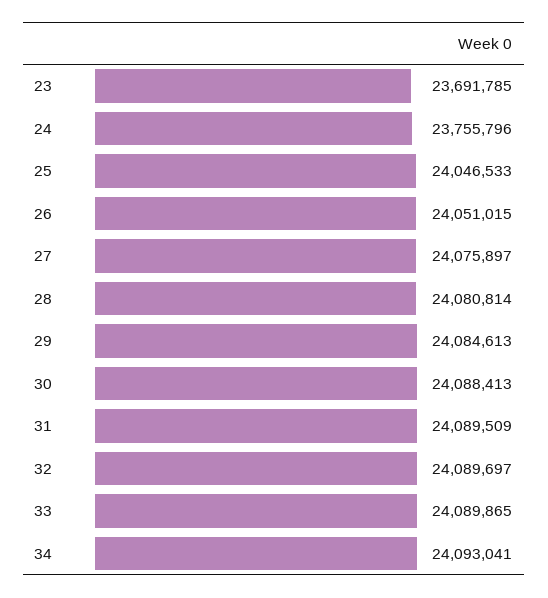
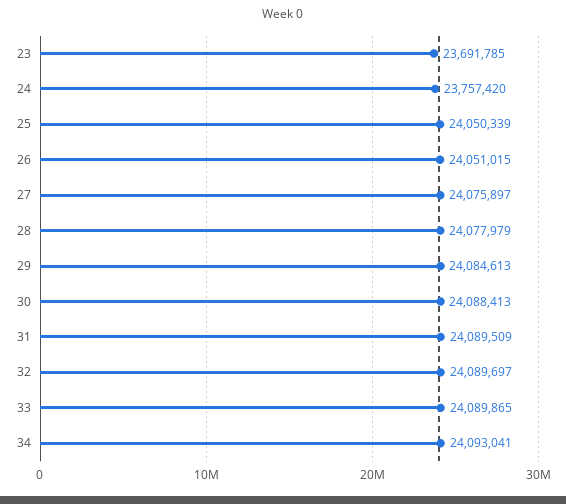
24: 23755796 -> 23757420
25: 24046533 -> 24050339
28: 24080814 -> 24077979

